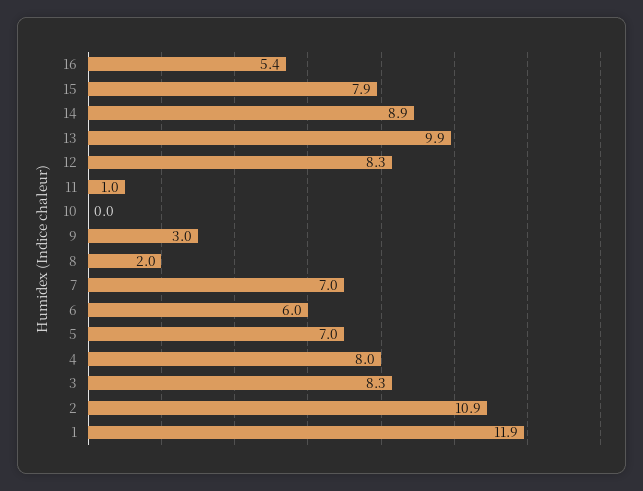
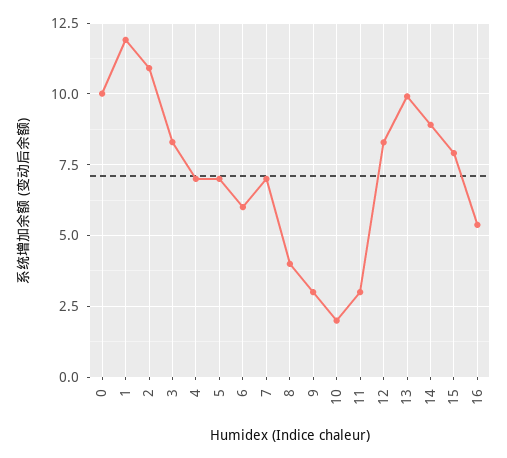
11: 1 -> 3
10: 0 -> 2
8: 2 -> 4
4: 8 -> 7
0: none -> 10

